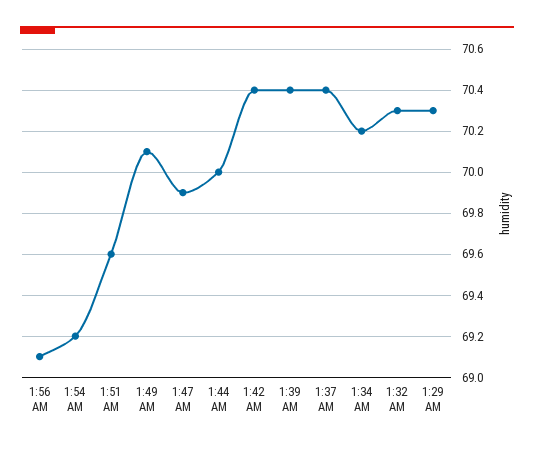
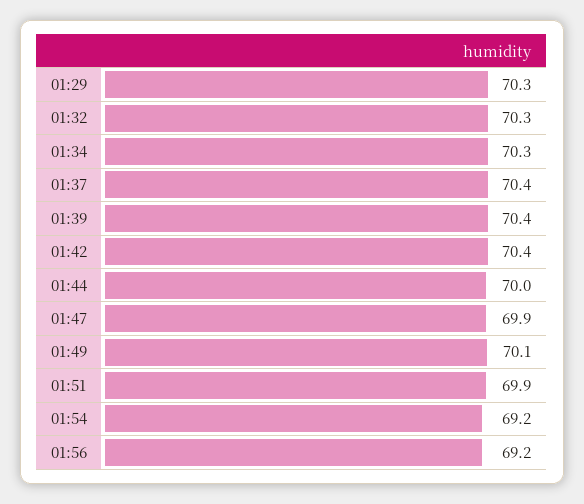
1:56 AM: 69.1 -> 69.2
1:51 AM: 69.6 -> 69.9
1:34 AM: 70.2 -> 70.3

